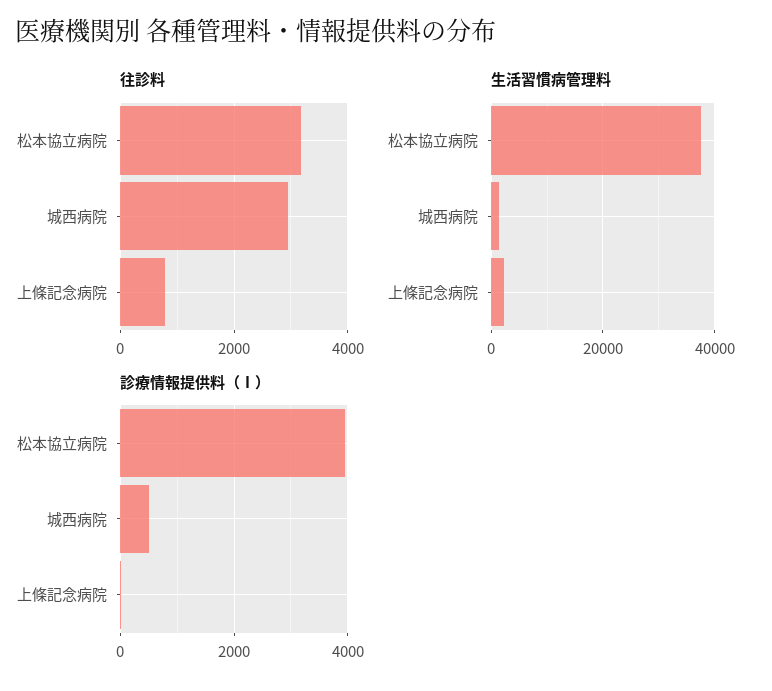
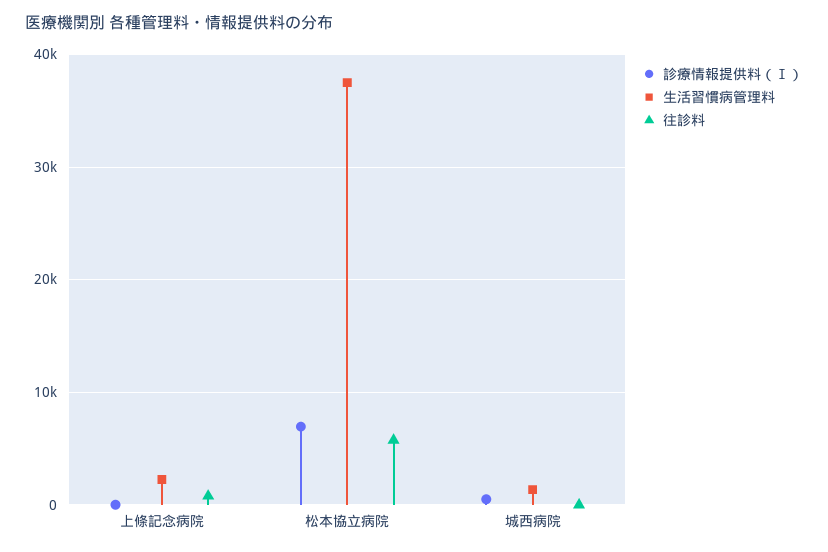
往診料, 松本協立病院: 3200 -> 6000
往診料, 城西病院: 3000 -> 0
診療情報提供料（Ⅰ）, 松本協立病院: 4000 -> 7000

